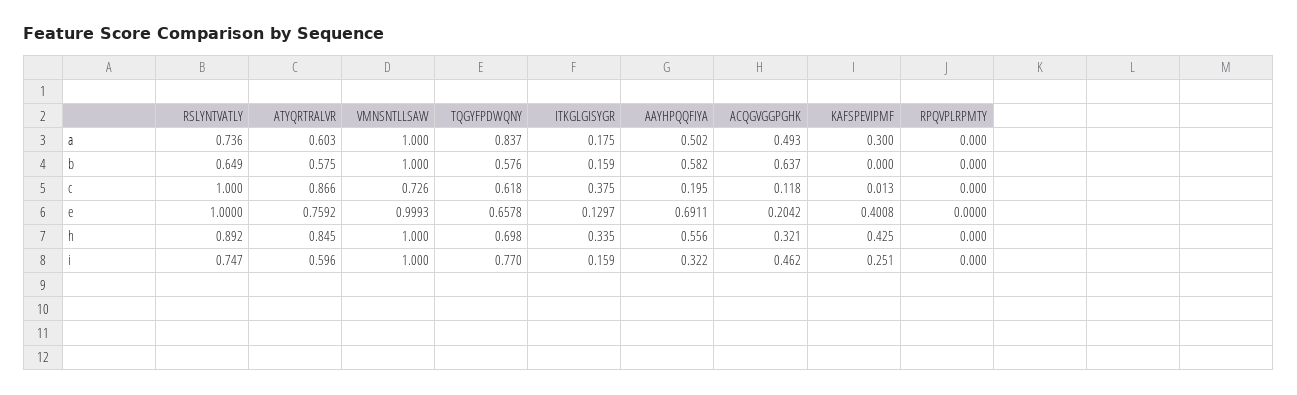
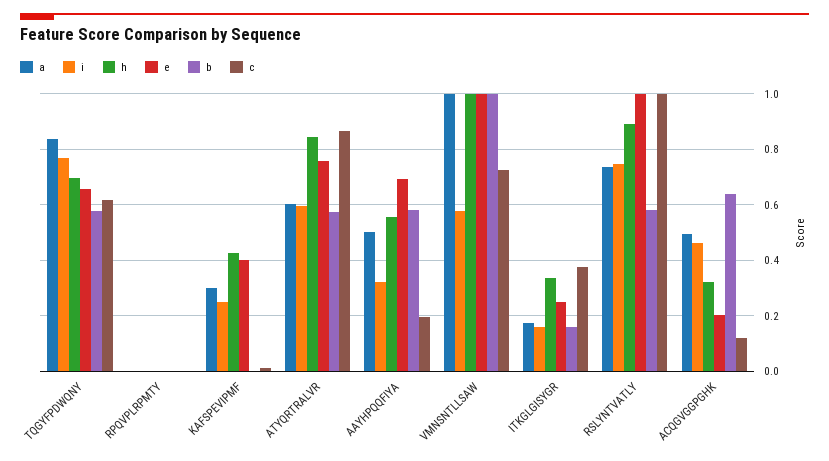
b, RSLYNTVATLY: 0.649 -> 0.575
e, ITKGLGISYGR: 0.1297 -> 0.25
i, VMNSNTLLSAW: 1 -> 0.575

